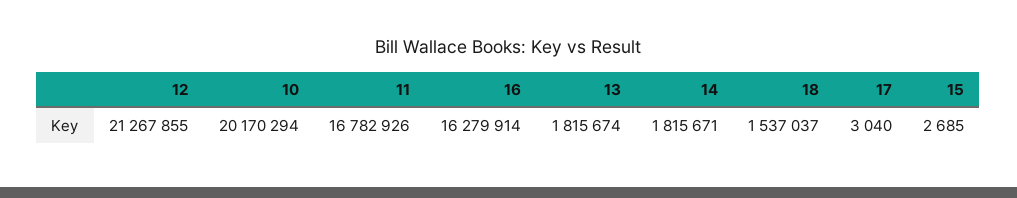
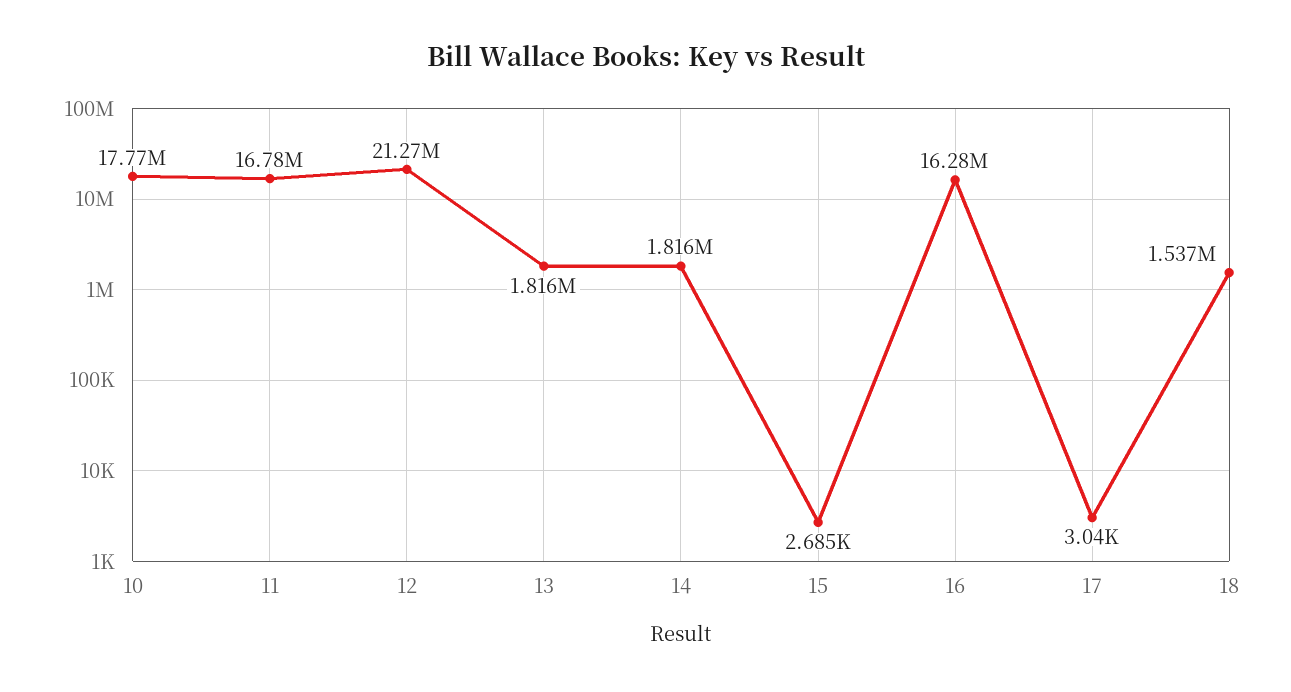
10: 20170294 -> 17770000

